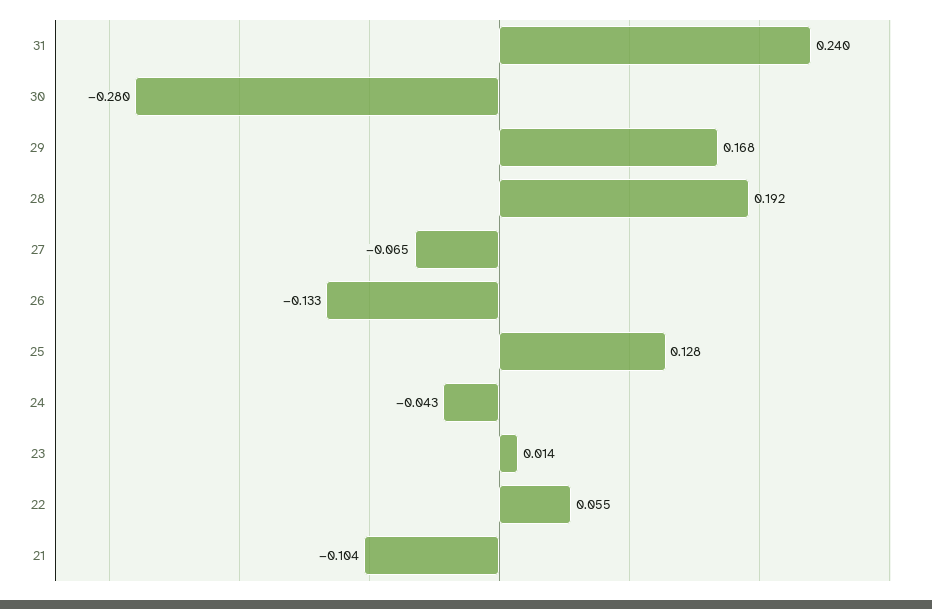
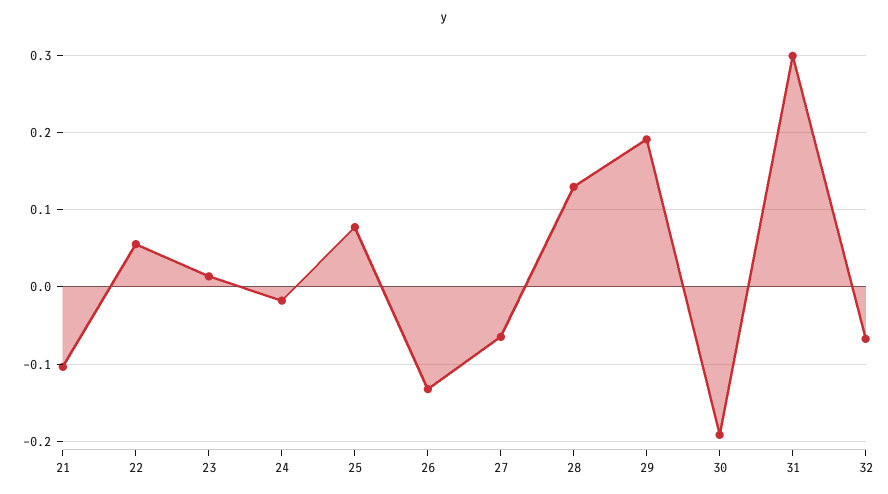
31: 0.24 -> 0.3
30: -0.28 -> -0.19
29: 0.168 -> 0.19
28: 0.192 -> 0.13
25: 0.128 -> 0.08
24: -0.043 -> -0.02
32: none -> -0.07

